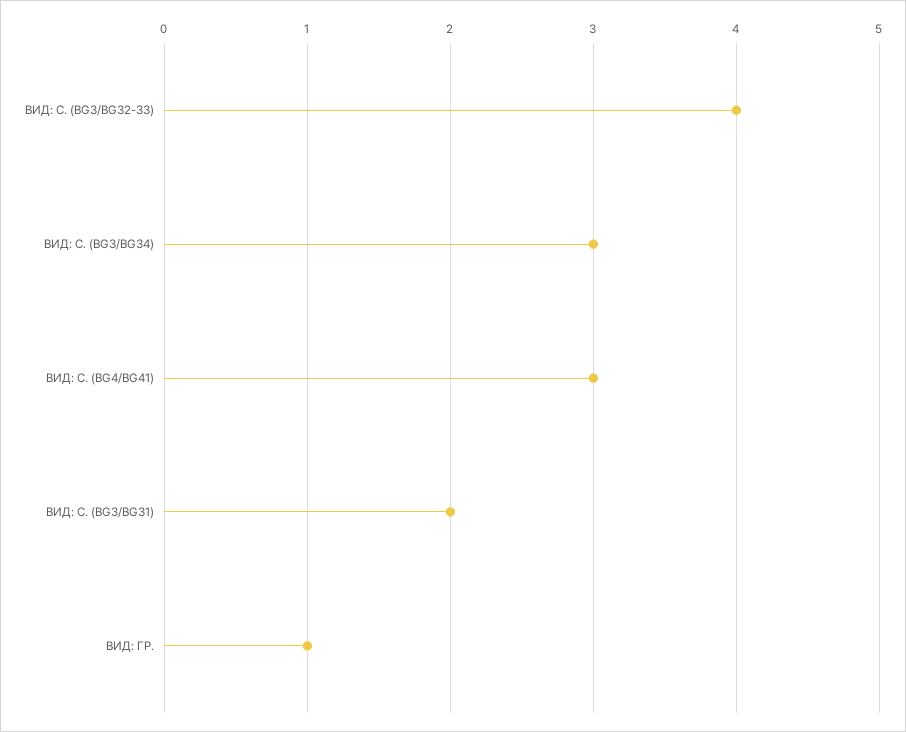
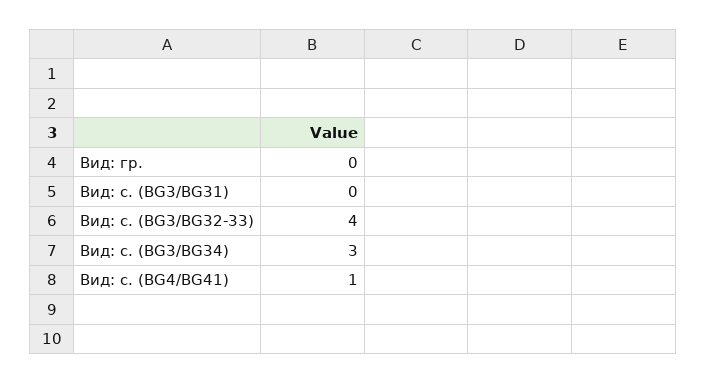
ВИД: С. (BG4/BG41): 3 -> 1
ВИД: С. (BG3/BG31): 2 -> 0
ВИД: ГР.: 1 -> 0

